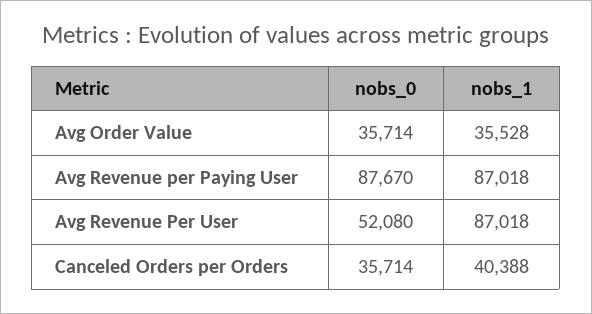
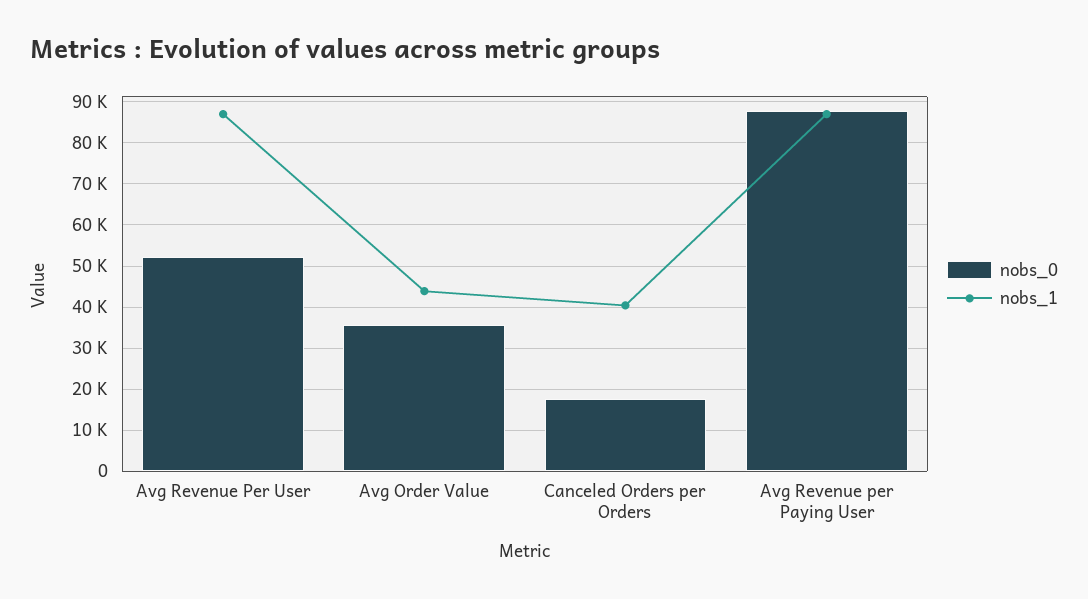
nobs_1, Avg Order Value: 35528 -> 44000
nobs_0, Canceled Orders per Orders: 35714 -> 18000

